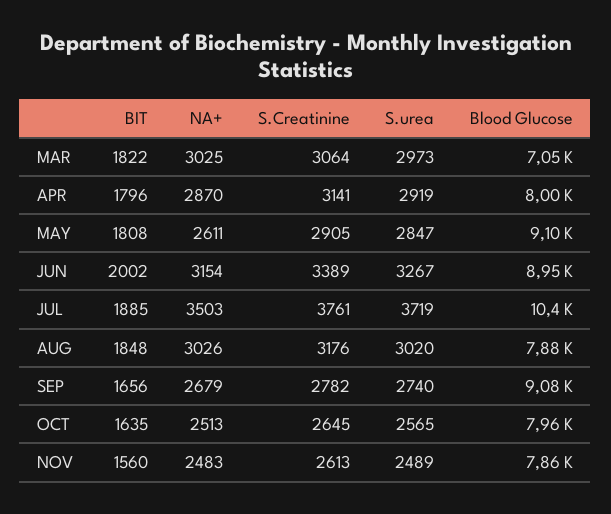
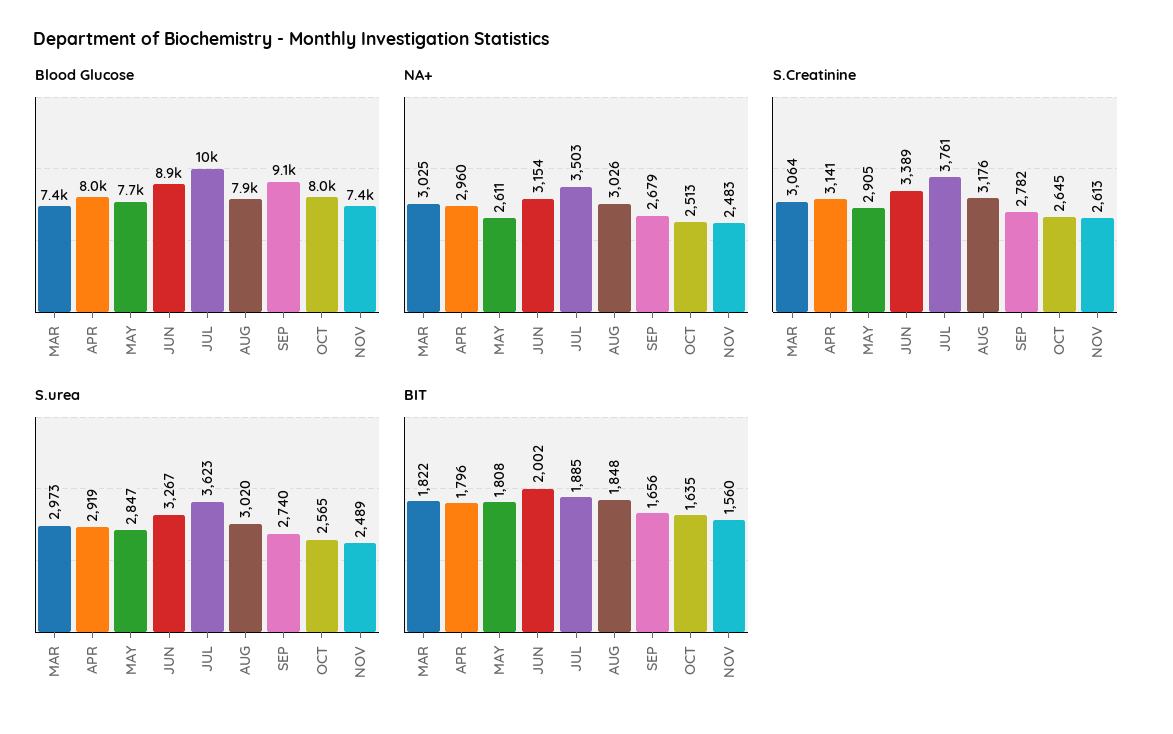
Blood Glucose, MAR: 7050 -> 7400
NA+, APR: 2870 -> 2960
Blood Glucose, MAY: 9100 -> 7700
S.urea, JUL: 3719 -> 3623
Blood Glucose, NOV: 7860 -> 7400

